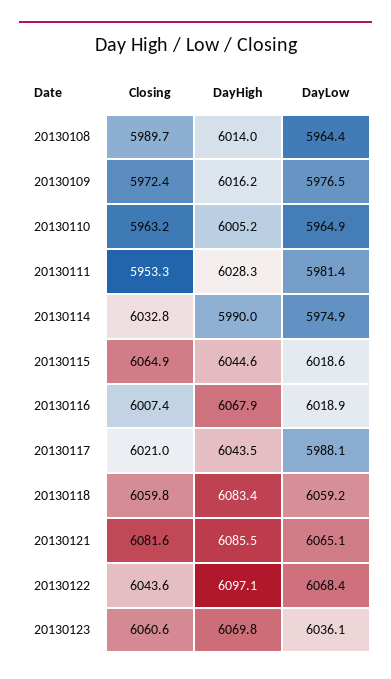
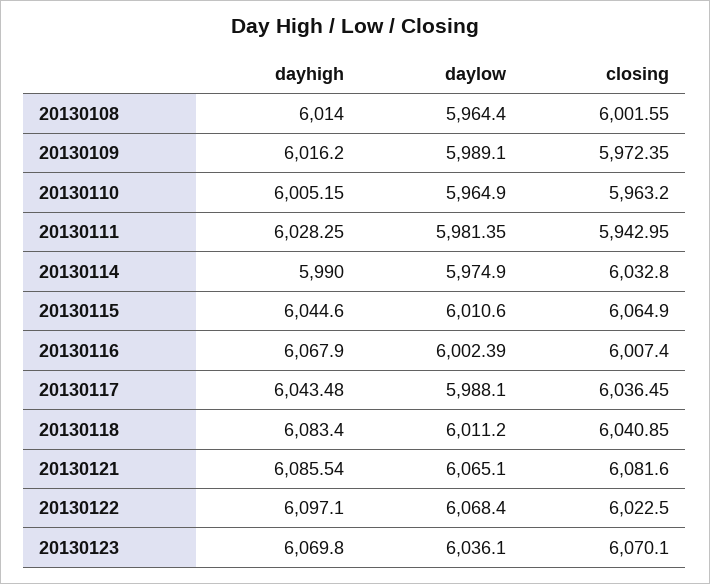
Closing, 20130108: 5989.7 -> 6001.55
DayLow, 20130109: 5976.5 -> 5989.1
Closing, 20130111: 5953.3 -> 5942.95
DayLow, 20130115: 6018.6 -> 6010.6
DayLow, 20130116: 6018.9 -> 6002.39
Closing, 20130117: 6021 -> 6036.45
Closing, 20130118: 6059.8 -> 6040.85
DayLow, 20130118: 6059.2 -> 6011.2
Closing, 20130122: 6043.6 -> 6022.5
Closing, 20130123: 6060.6 -> 6070.1

